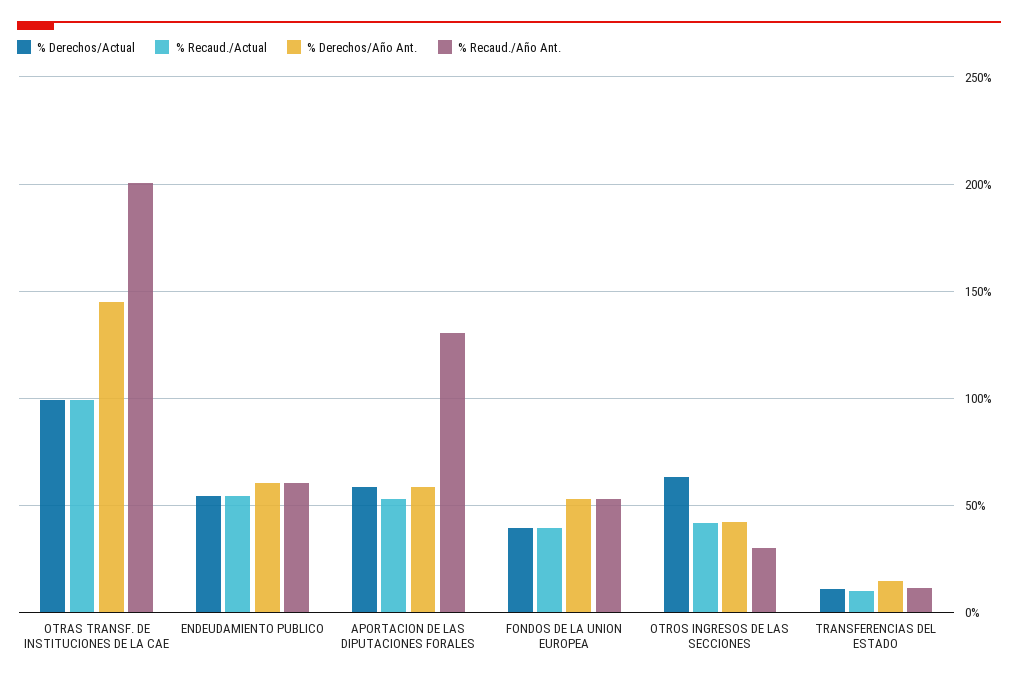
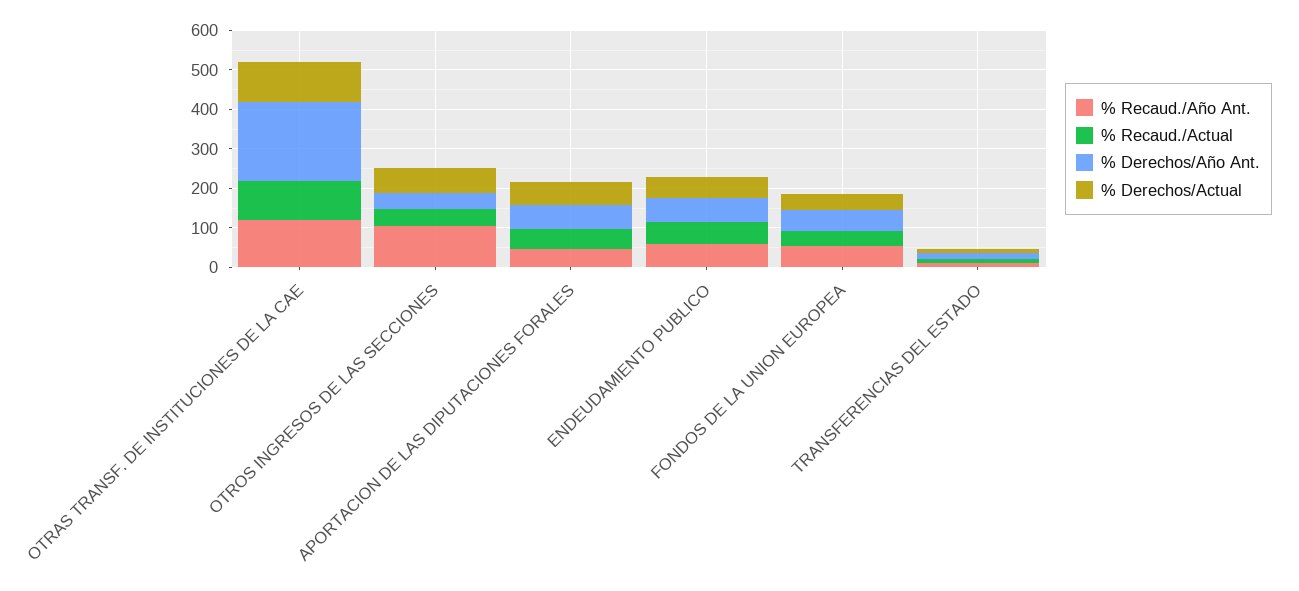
% Derechos/Año Ant., OTRAS TRANSF. DE INSTITUCIONES DE LA CAE: 145 -> 200
% Recaud./Año Ant., OTRAS TRANSF. DE INSTITUCIONES DE LA CAE: 200 -> 125
% Recaud./Año Ant., APORTACION DE LAS DIPUTACIONES FORALES: 130 -> 50
% Recaud./Año Ant., OTROS INGRESOS DE LAS SECCIONES: 30 -> 100

